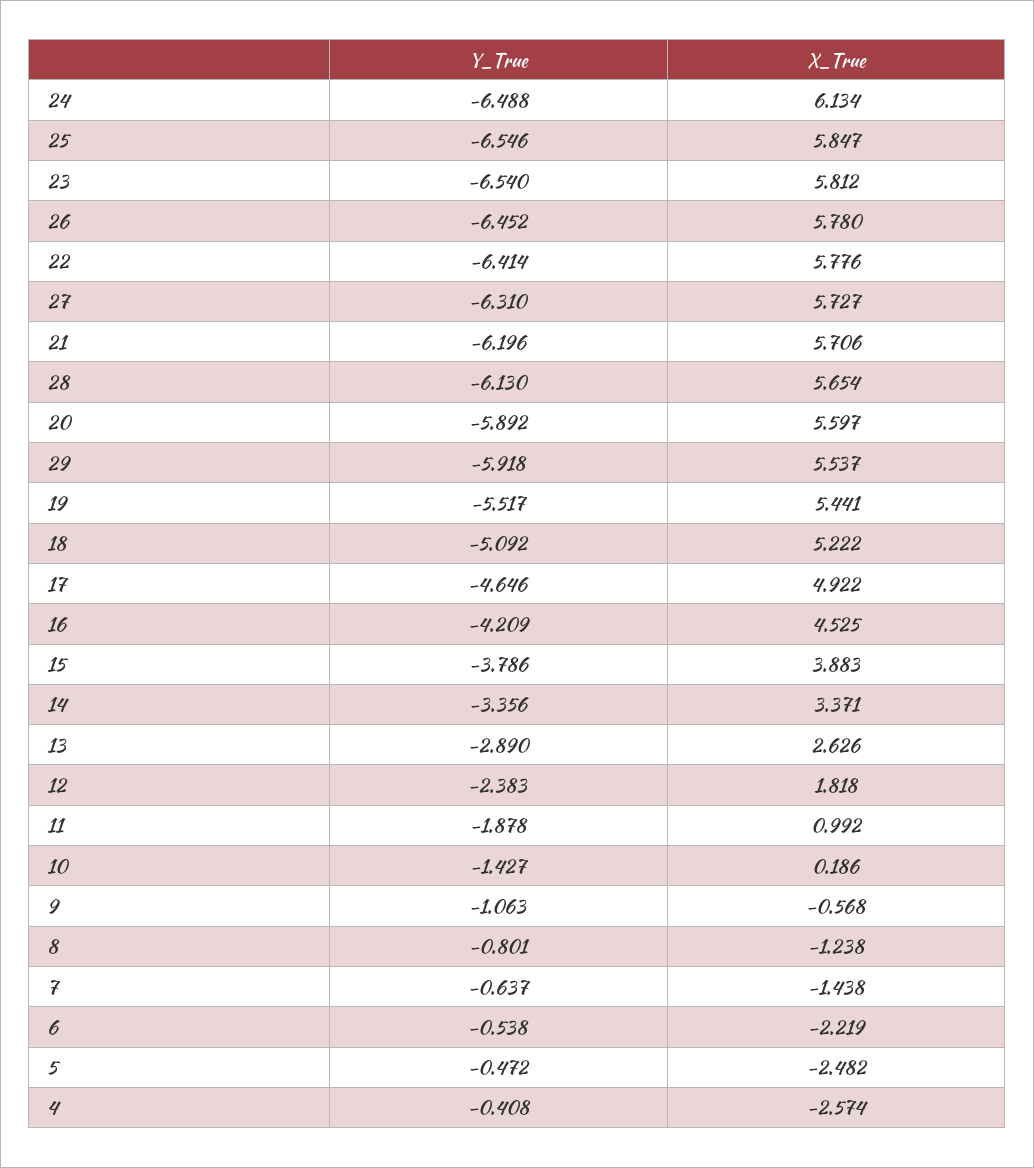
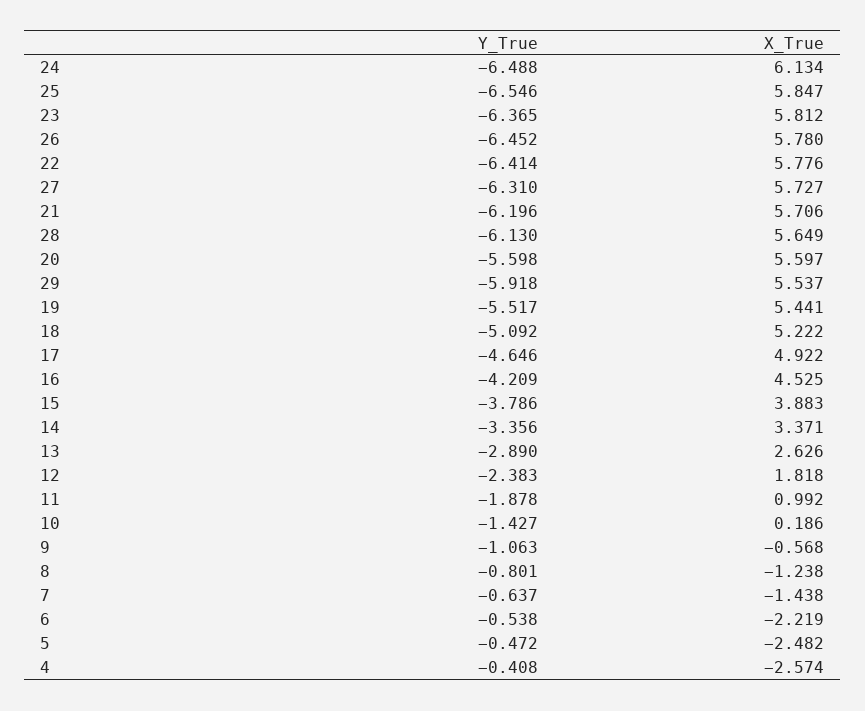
Y_True, 23: -6.54 -> -6.365
X_True, 28: 5.654 -> 5.649
Y_True, 20: -5.892 -> -5.598

